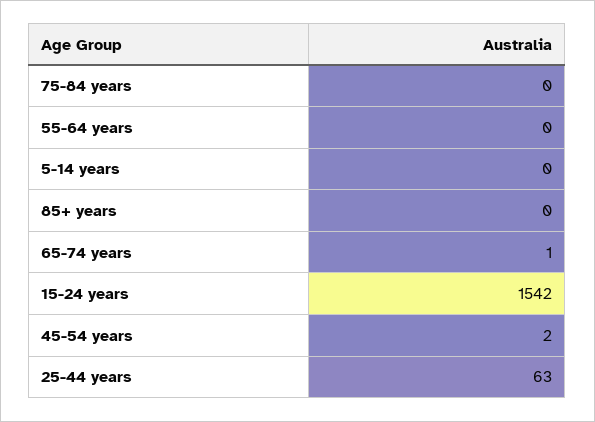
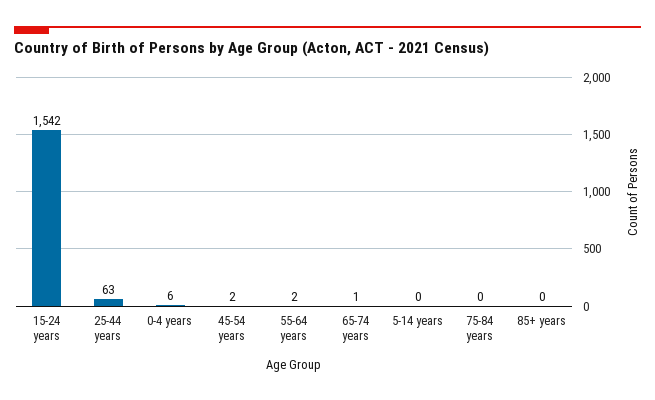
55-64 years: 0 -> 2
0-4 years: none -> 6

